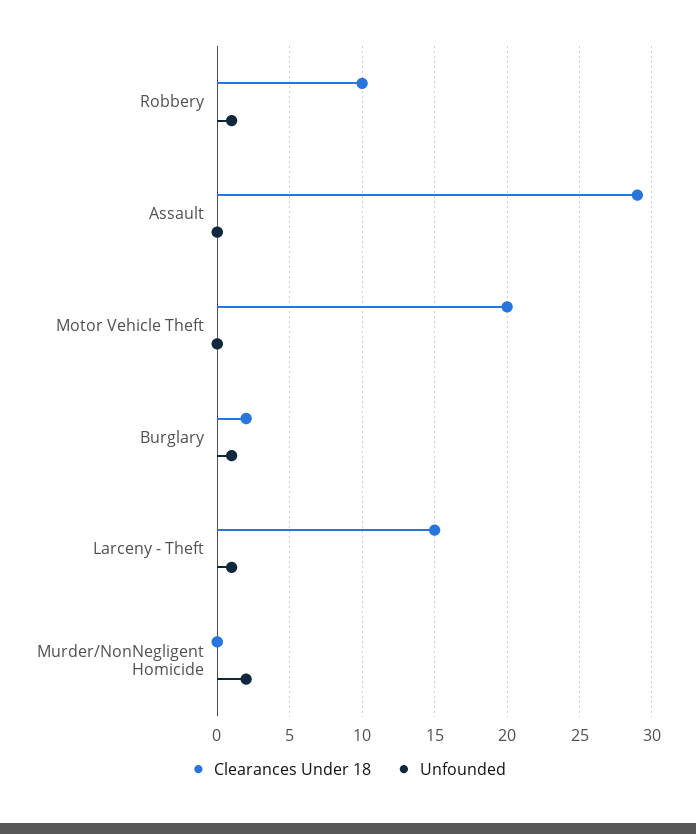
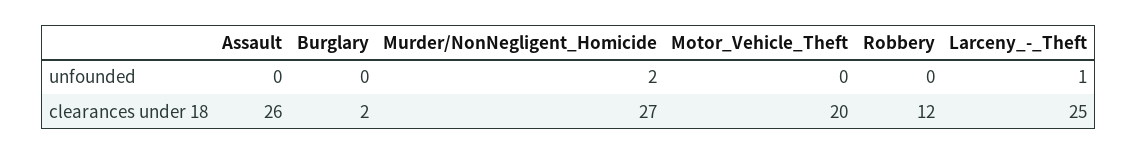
Clearances Under 18, Robbery: 10 -> 12
Unfounded, Robbery: 1 -> 0
Clearances Under 18, Assault: 29 -> 26
Unfounded, Burglary: 1 -> 0
Clearances Under 18, Larceny - Theft: 15 -> 25
Clearances Under 18, Murder/NonNegligent Homicide: 0 -> 27

